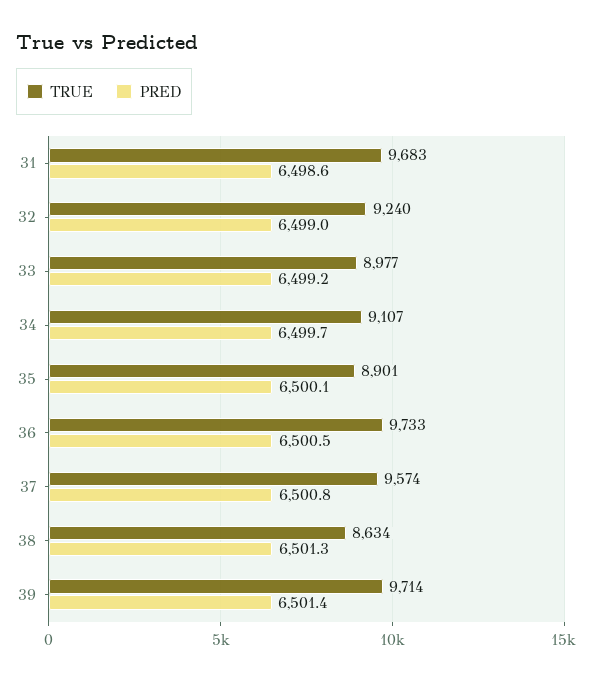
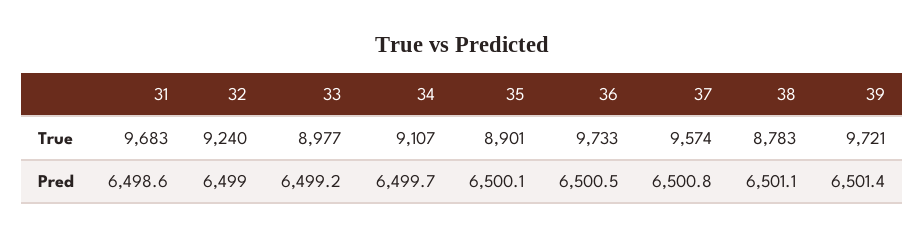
TRUE, 38: 8634 -> 8783
PRED, 38: 6501.3 -> 6501.1
TRUE, 39: 9714 -> 9721

